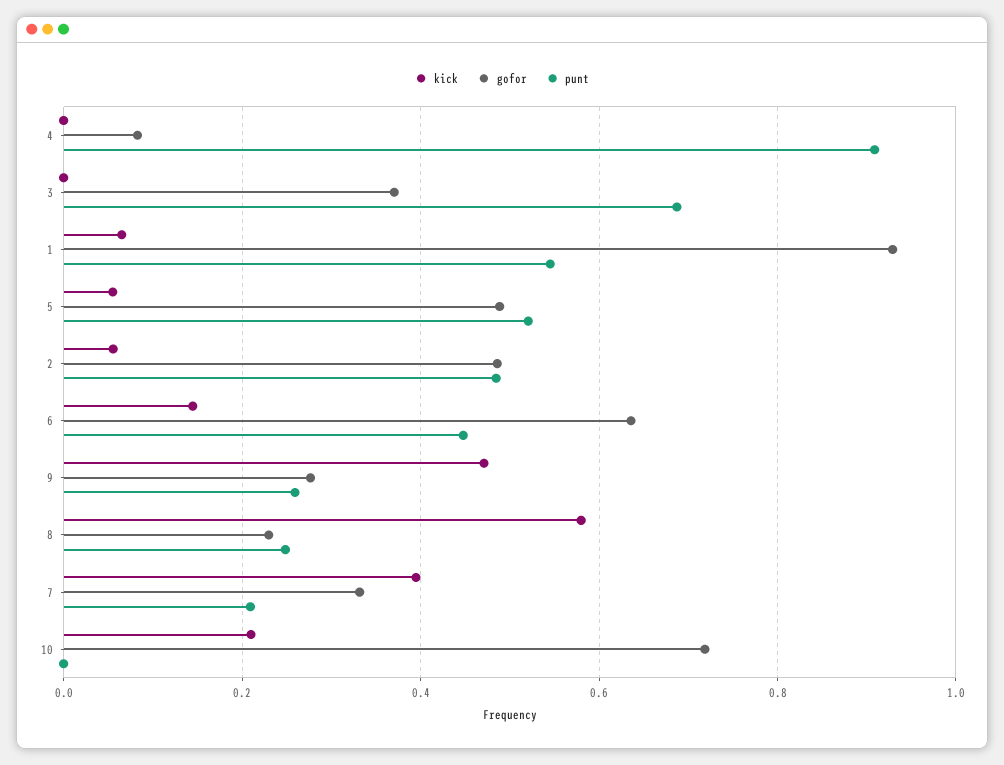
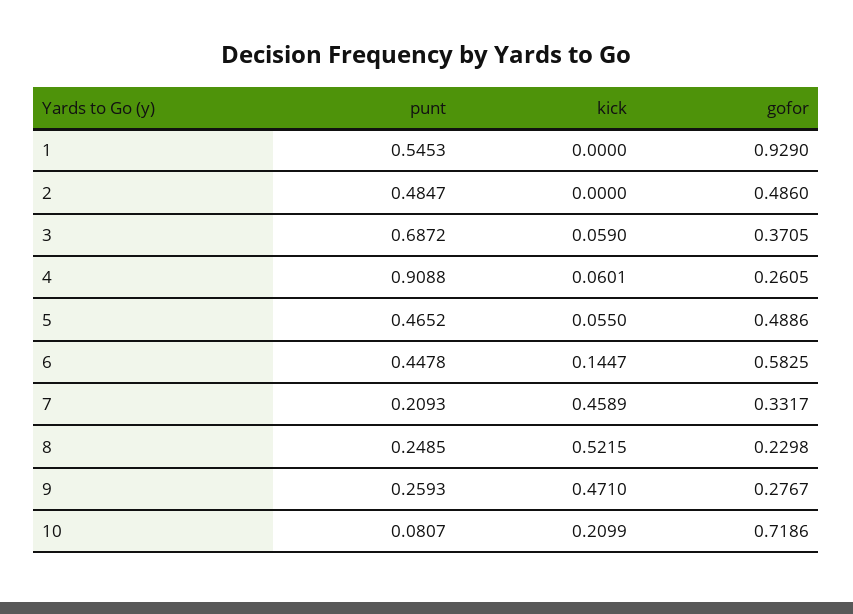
kick, 4: 0 -> 0.0601
gofor, 4: 0.08 -> 0.2605
kick, 3: 0 -> 0.059
kick, 1: 0.06 -> 0
punt, 5: 0.52 -> 0.4652
kick, 2: 0.06 -> 0
gofor, 6: 0.64 -> 0.5825
kick, 8: 0.58 -> 0.5215
kick, 7: 0.4 -> 0.4589
punt, 10: 0 -> 0.0807

